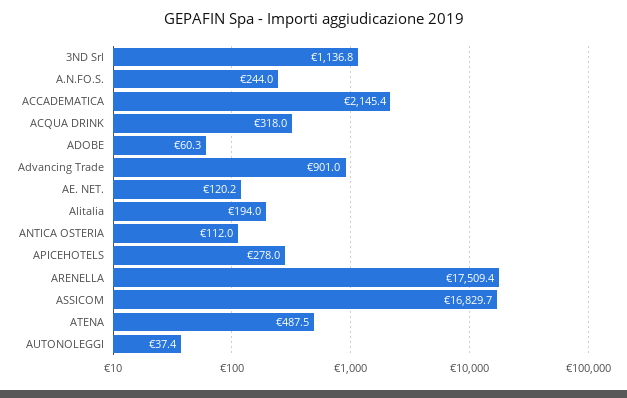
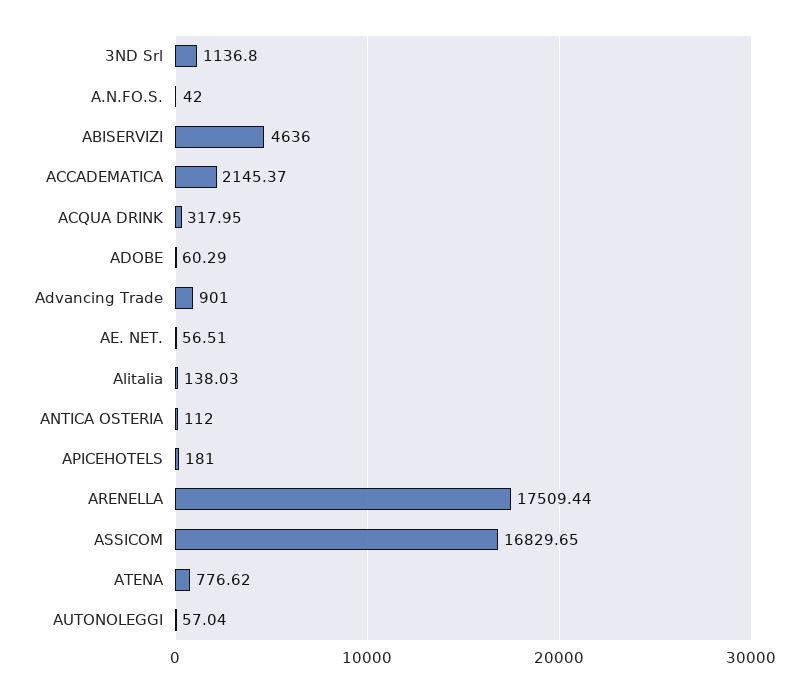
A.N.FO.S.: 244 -> 42
AE. NET.: 120.2 -> 56.51
Alitalia: 194 -> 138.03
APICEHOTELS: 278 -> 181
ATENA: 487.5 -> 776.62
AUTONOLEGGI: 37.4 -> 57.04
ABISERVIZI: none -> 4636

